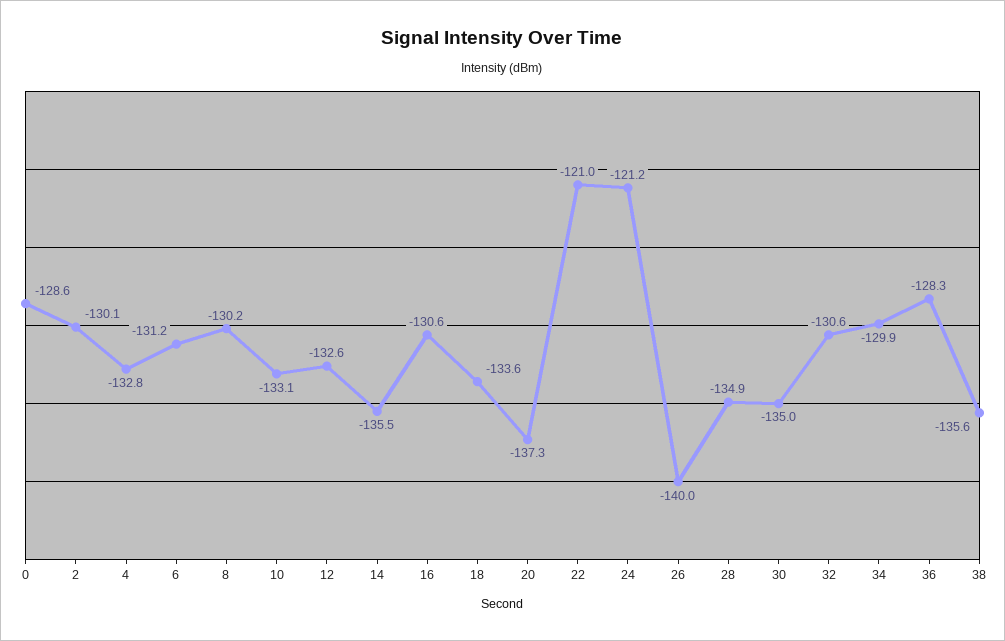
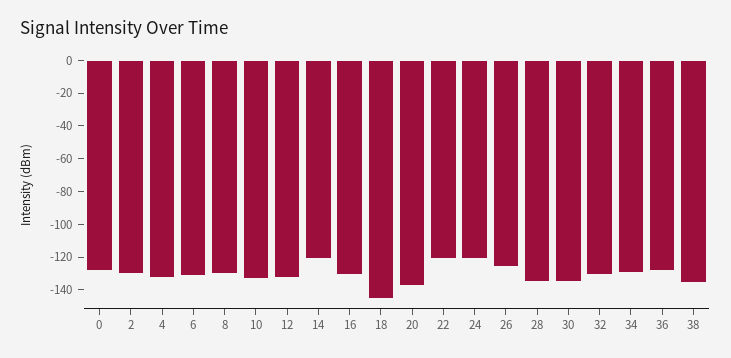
14: -135.5 -> -120
18: -133.6 -> -145
26: -140 -> -125

